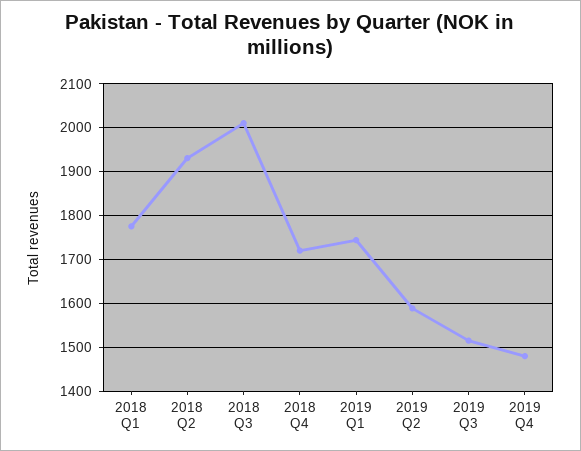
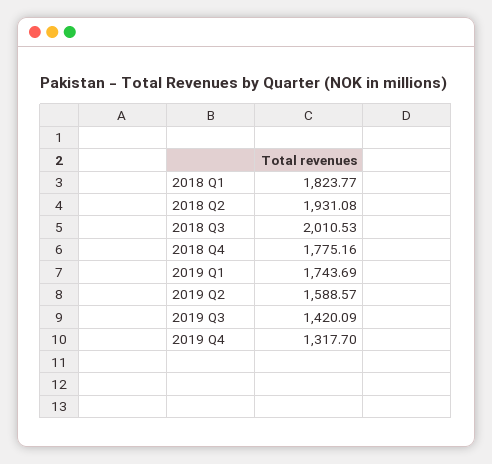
2018 Q1: 1780 -> 1823.77
2018 Q4: 1720 -> 1775.16
2019 Q3: 1520 -> 1420.09
2019 Q4: 1480 -> 1317.7

